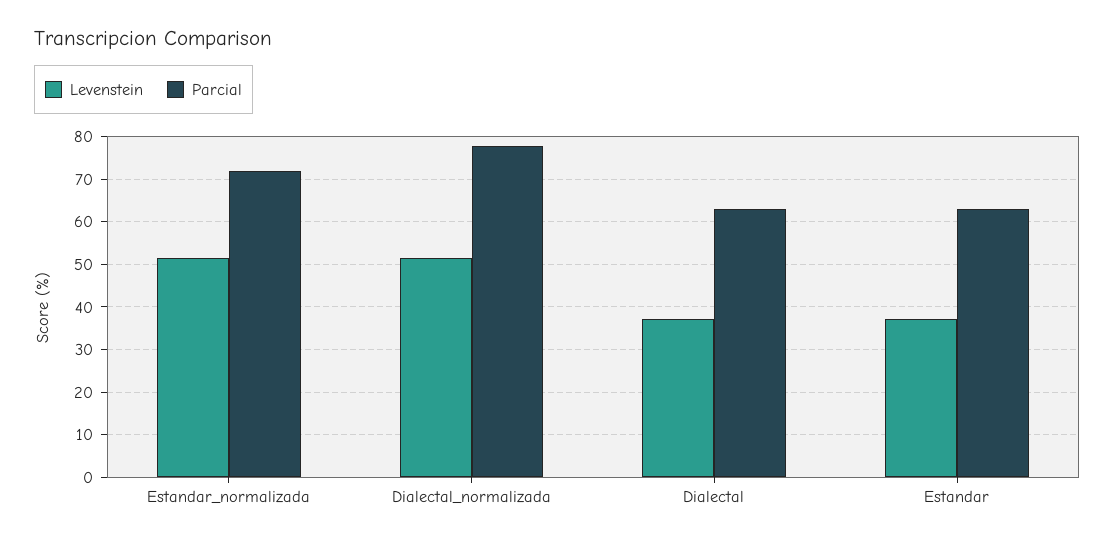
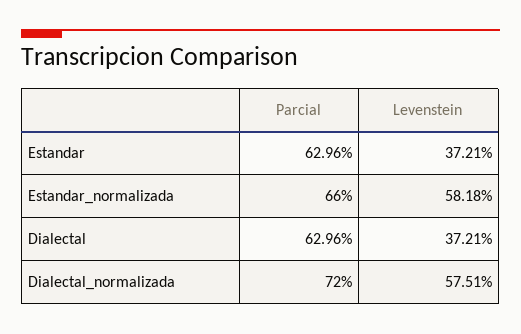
Levenstein, Estandar_normalizada: 52 -> 58.18
Parcial, Estandar_normalizada: 72 -> 66
Levenstein, Dialectal_normalizada: 52 -> 57.51
Parcial, Dialectal_normalizada: 78 -> 72

